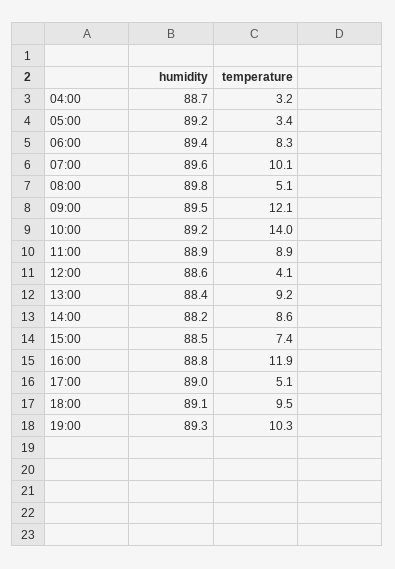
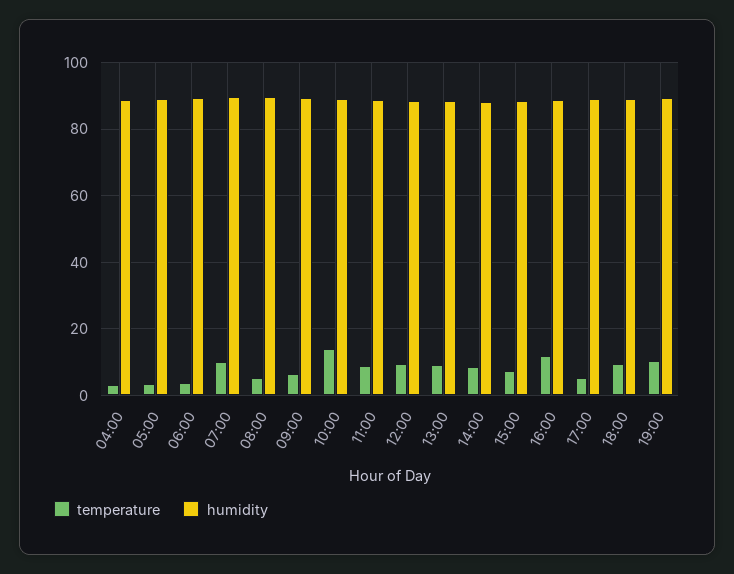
temperature, 06:00: 8.3 -> 4
temperature, 09:00: 12.1 -> 6
temperature, 12:00: 4.1 -> 10

